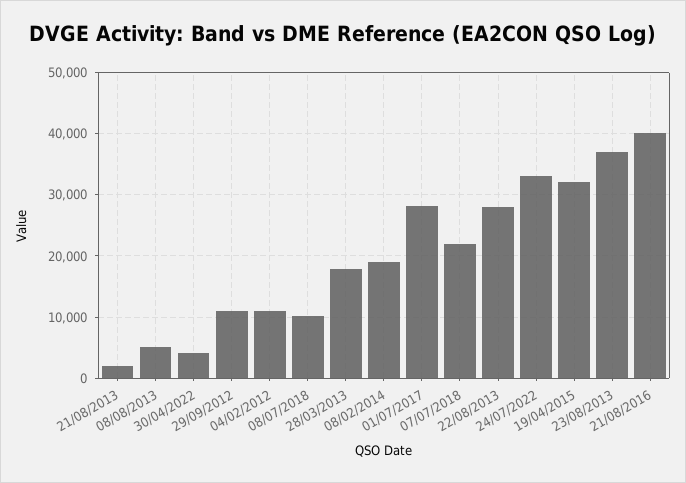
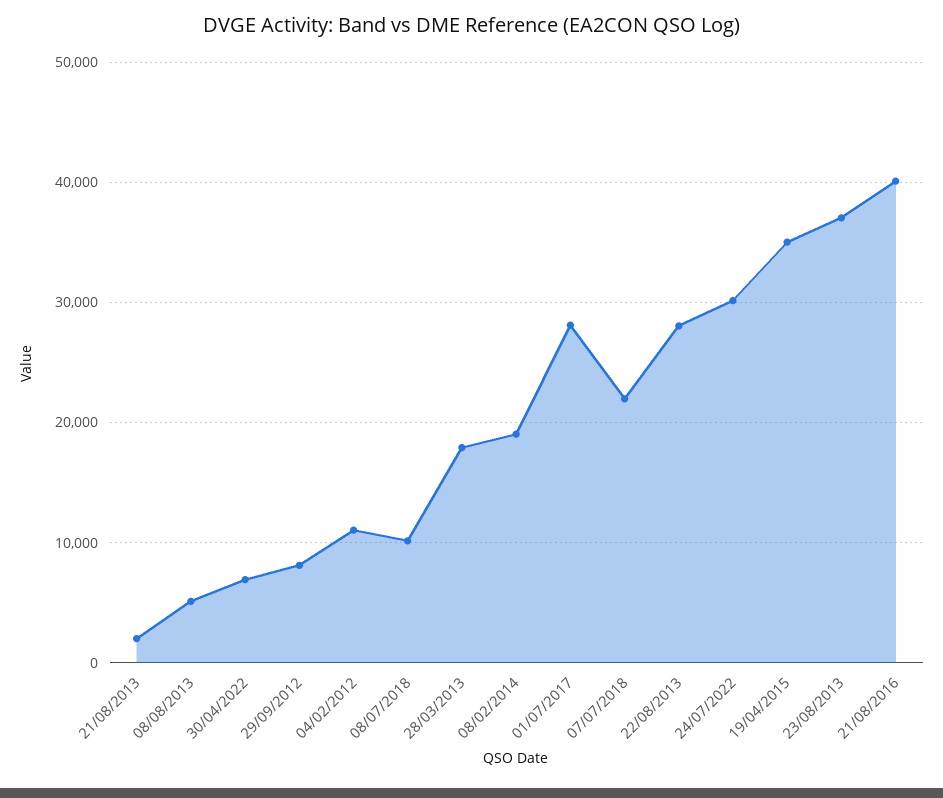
30/04/2022: 4000 -> 7000
29/09/2012: 11000 -> 8000
24/07/2022: 33000 -> 30000
19/04/2015: 32000 -> 35000

